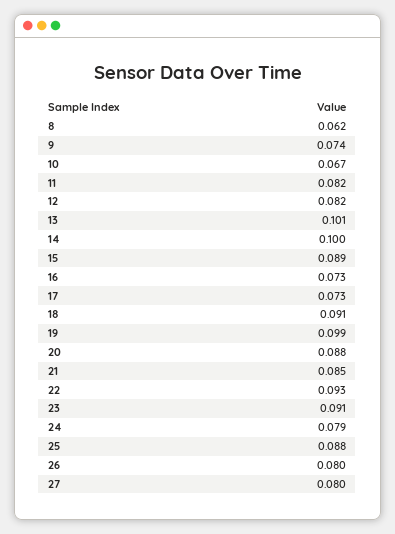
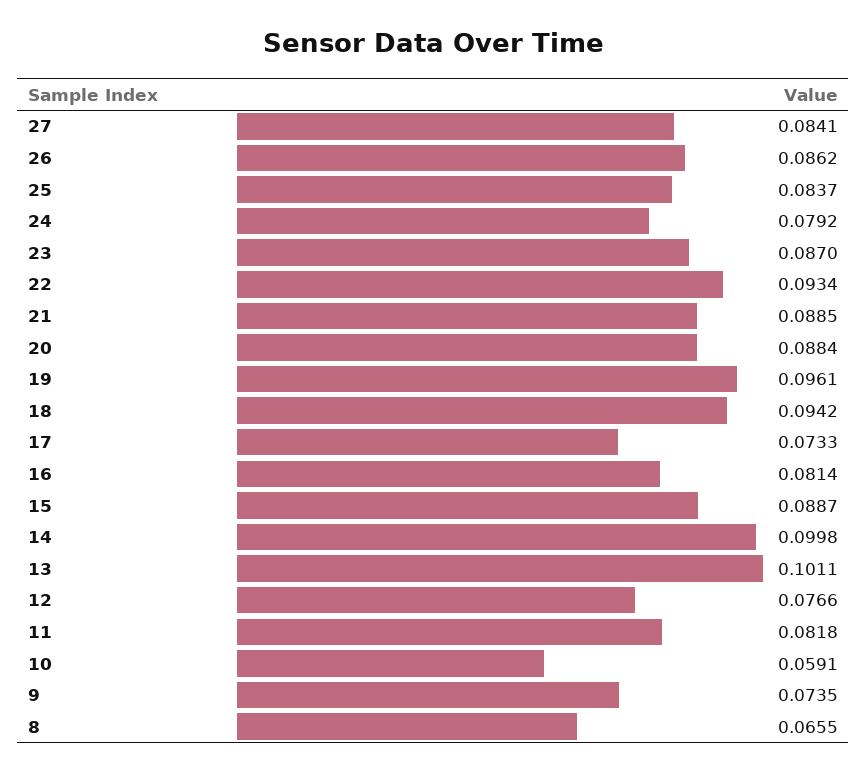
8: 0.062 -> 0.0655
10: 0.067 -> 0.0591
12: 0.082 -> 0.0766
16: 0.073 -> 0.0814
18: 0.091 -> 0.0942
19: 0.099 -> 0.0961
21: 0.085 -> 0.0885
23: 0.091 -> 0.087
25: 0.088 -> 0.0837
26: 0.08 -> 0.0862
27: 0.08 -> 0.0841

